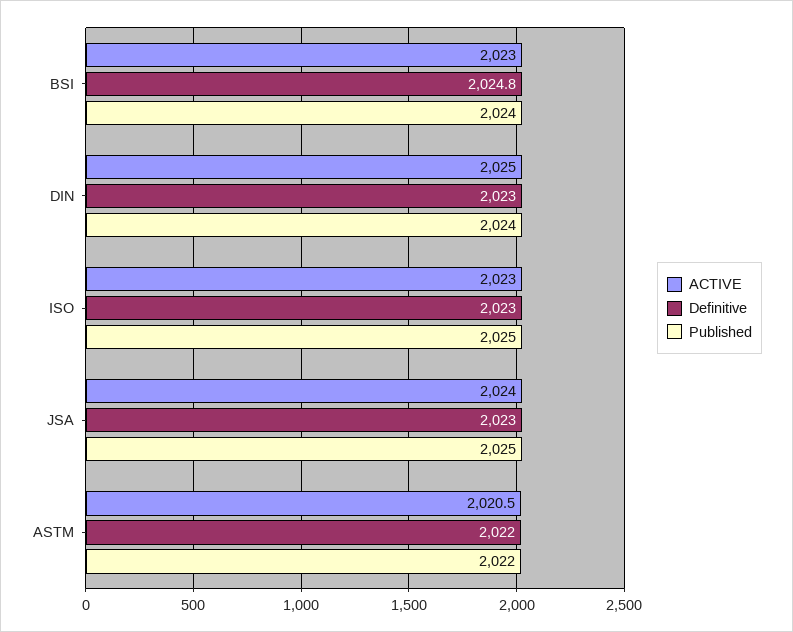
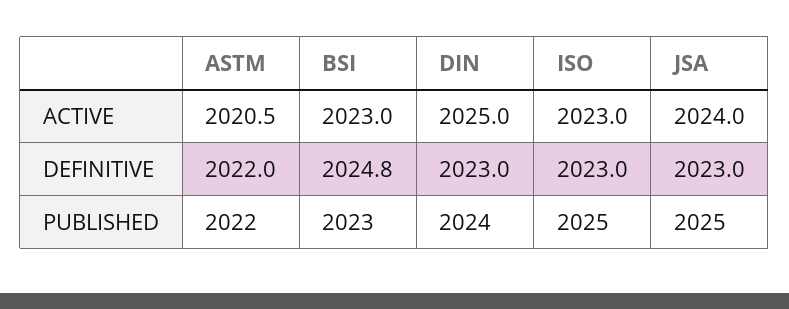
Published, BSI: 2024 -> 2023

